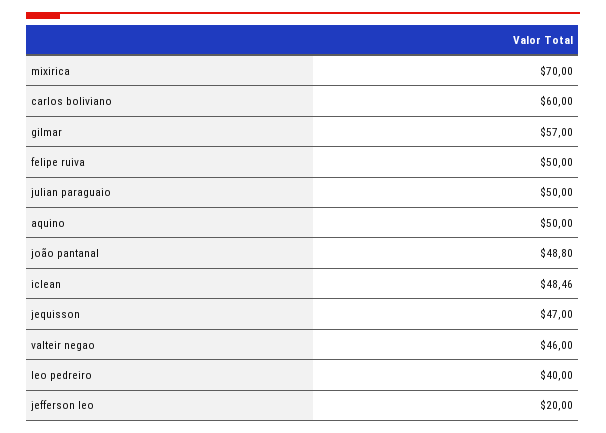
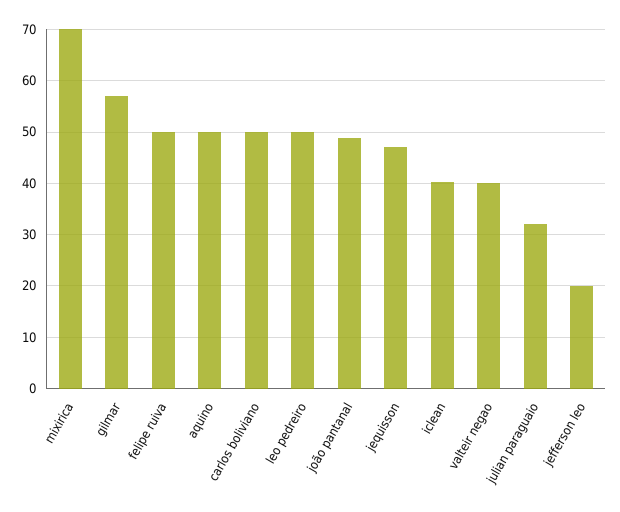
carlos boliviano: 60 -> 50
julian paraguaio: 50 -> 32
iclean: 48.46 -> 40
valteir negao: 46 -> 40
leo pedreiro: 40 -> 50

